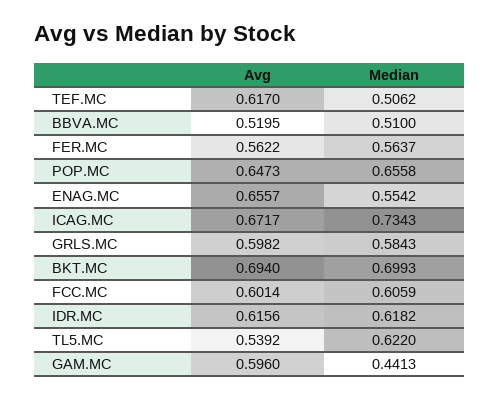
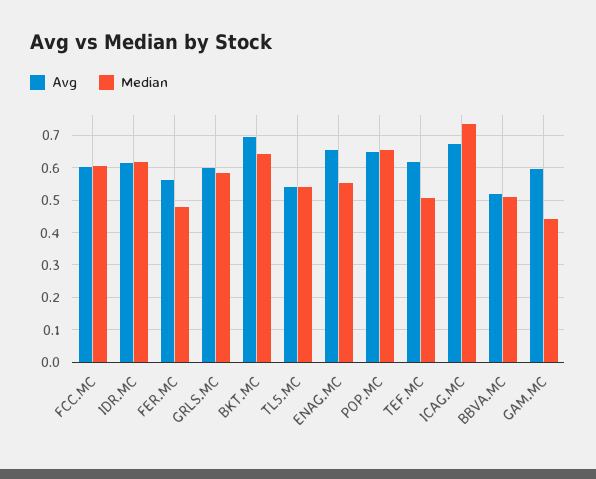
Median, FER.MC: 0.5637 -> 0.48
Median, BKT.MC: 0.6993 -> 0.64
Median, TL5.MC: 0.622 -> 0.54

